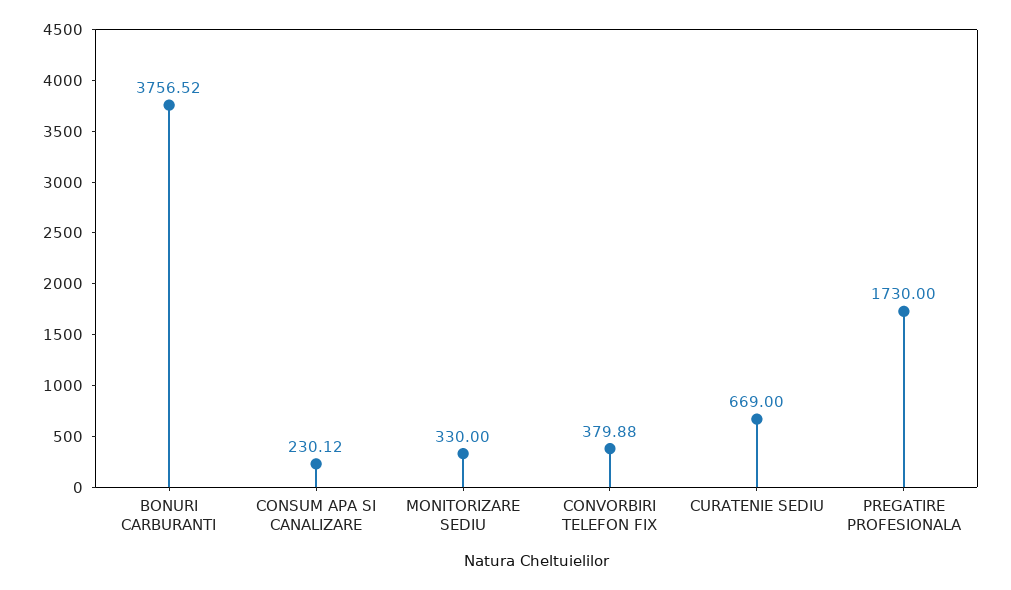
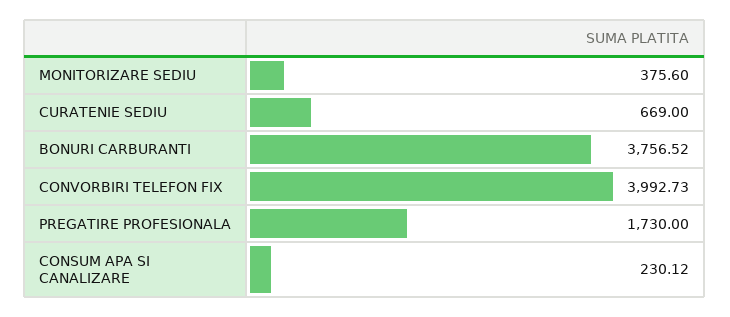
MONITORIZARE SEDIU: 330 -> 375.6
CONVORBIRI TELEFON FIX: 379.88 -> 3992.73

